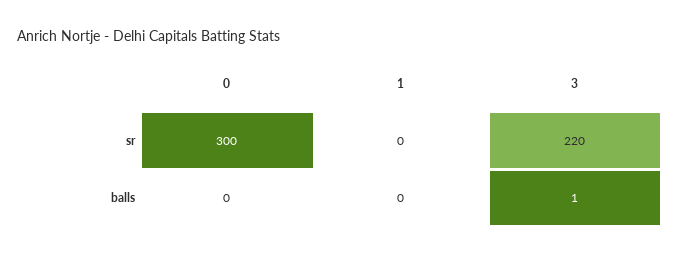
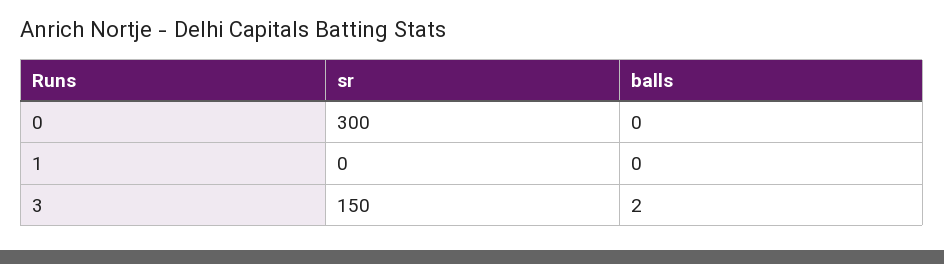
3, sr: 220 -> 150
3, balls: 1 -> 2

